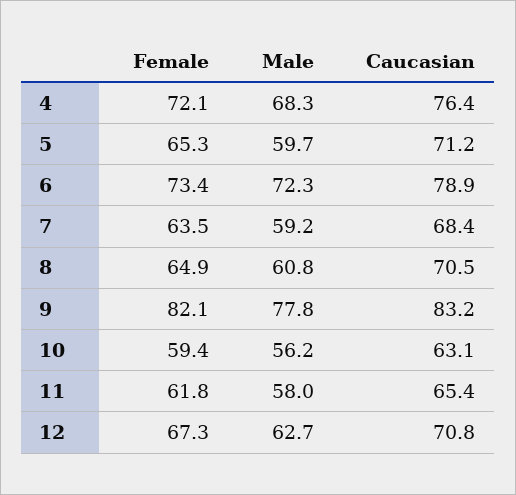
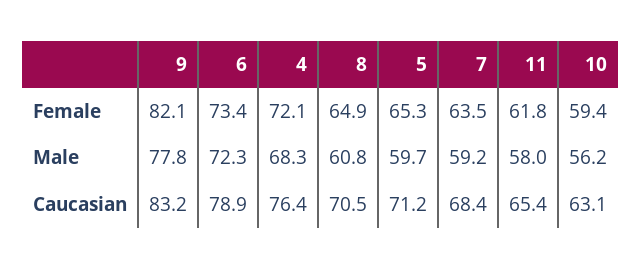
Female, 12: 67.3 -> none
Male, 12: 62.7 -> none
Caucasian, 12: 70.8 -> none

